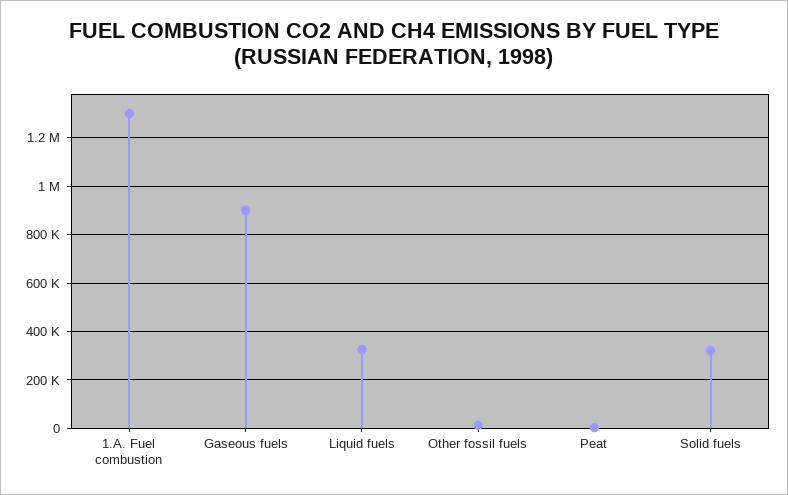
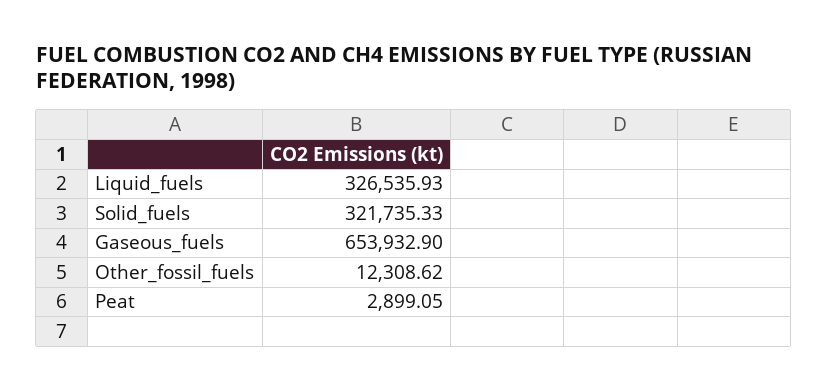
1.A. Fuel combustion: 1300000 -> none
Gaseous fuels: 900000 -> 653932.9

